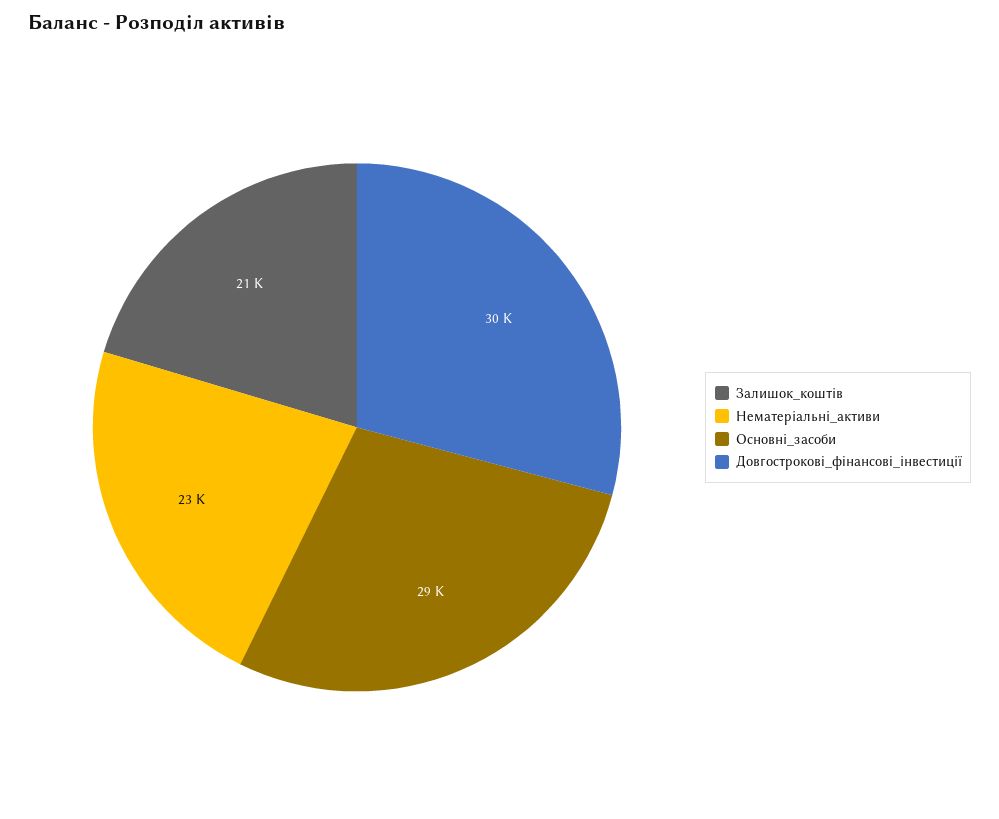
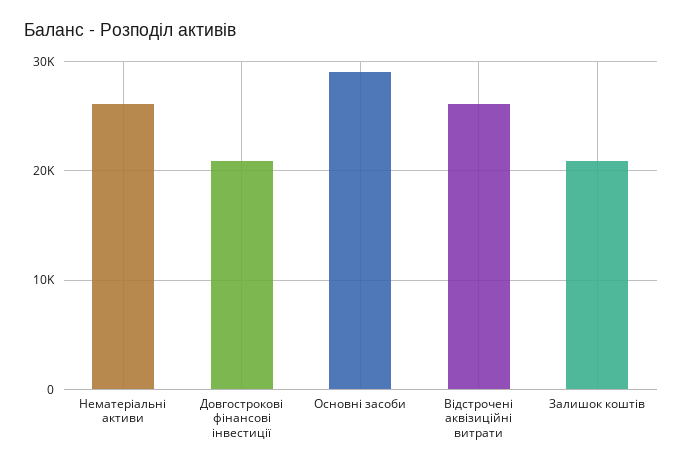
Нематеріальні_активи: 23000 -> 26000
Довгостроковi_фiнансовi_інвестиції: 30000 -> 21000
Відстрочені аквізиційні витрати: none -> 26000

